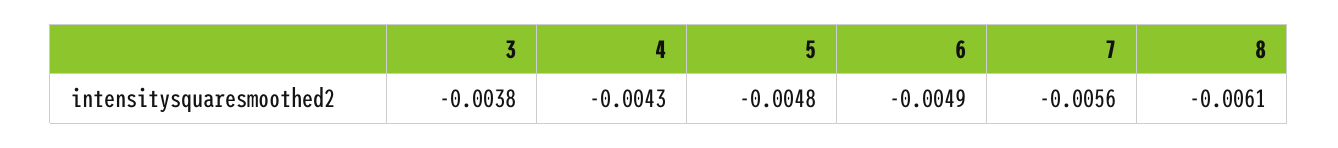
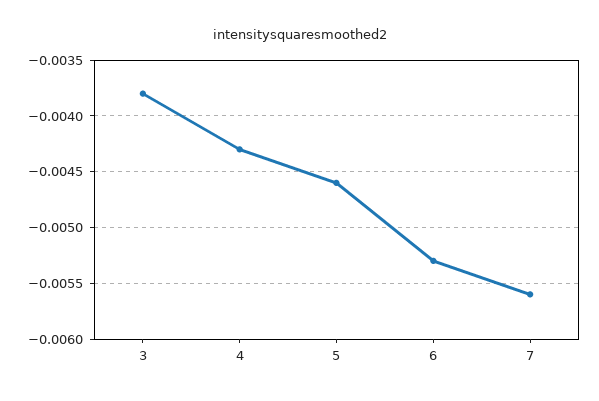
5: -0.0048 -> -0.0046
6: -0.0049 -> -0.0053
8: -0.0061 -> none

